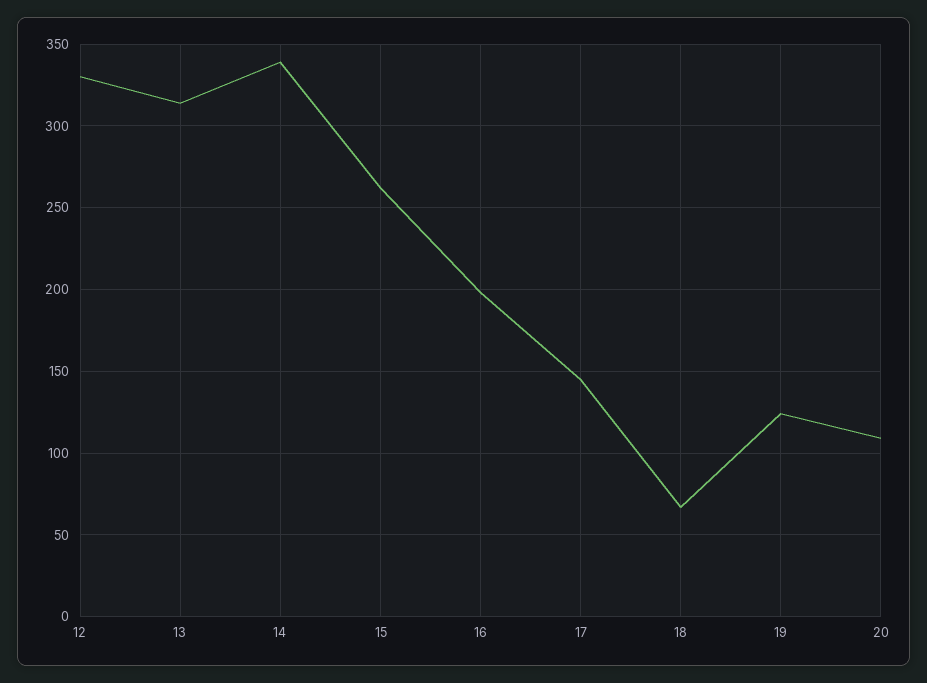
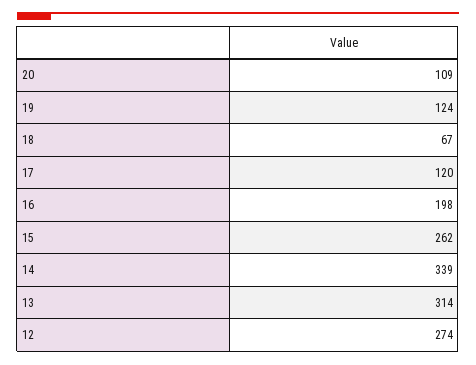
12: 330 -> 274
17: 145 -> 120

